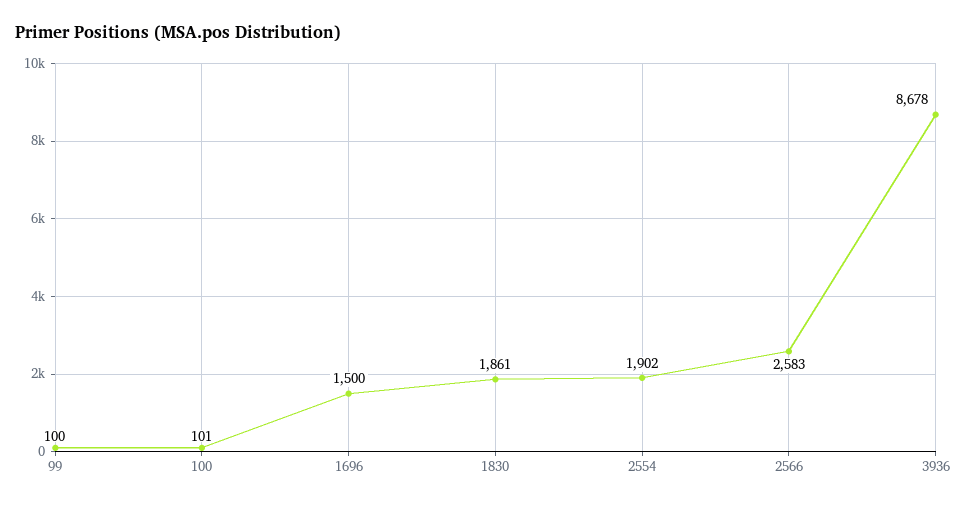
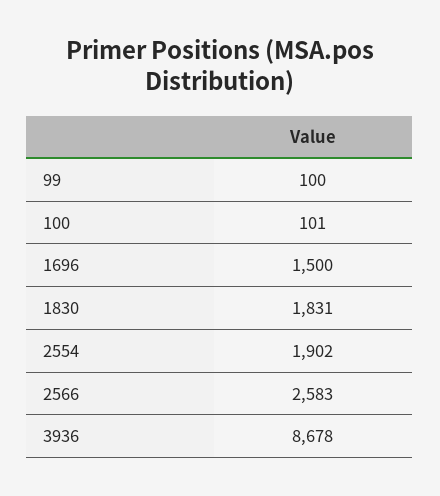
1830: 1861 -> 1831

